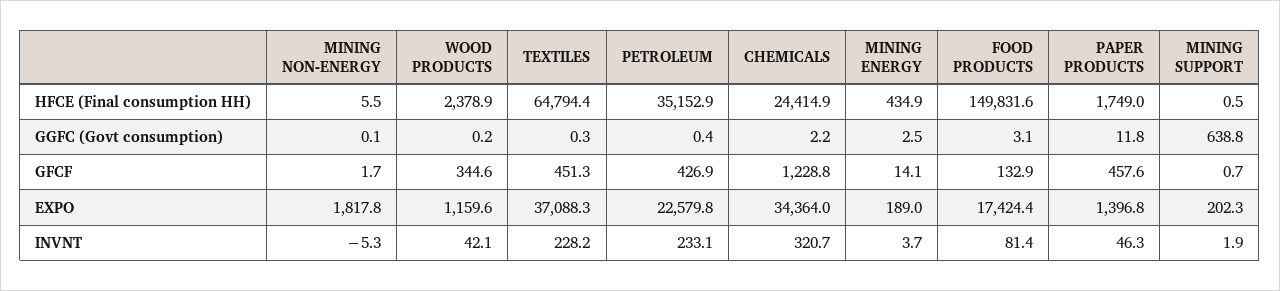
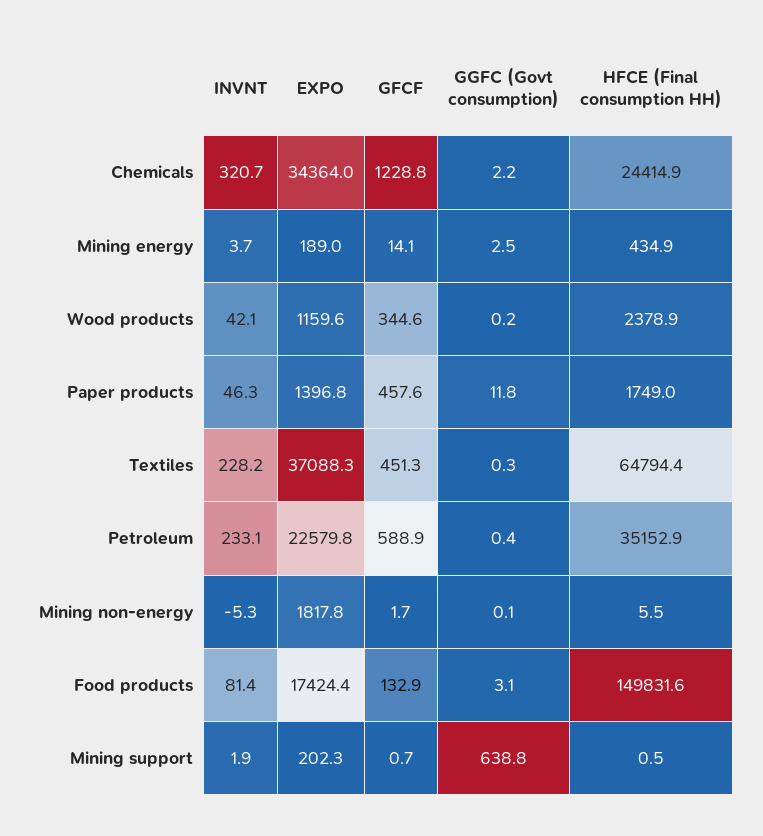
PETROLEUM, GFCF: 426.9 -> 588.9

